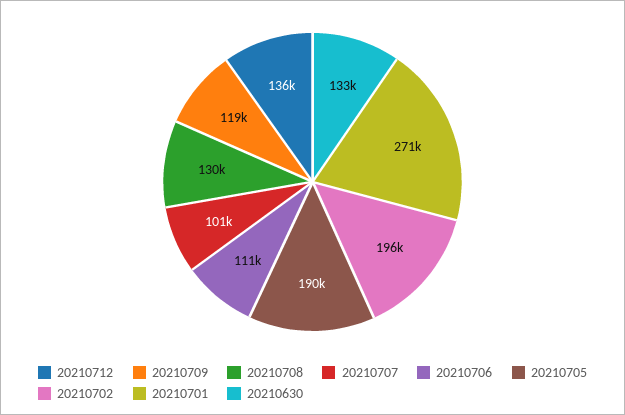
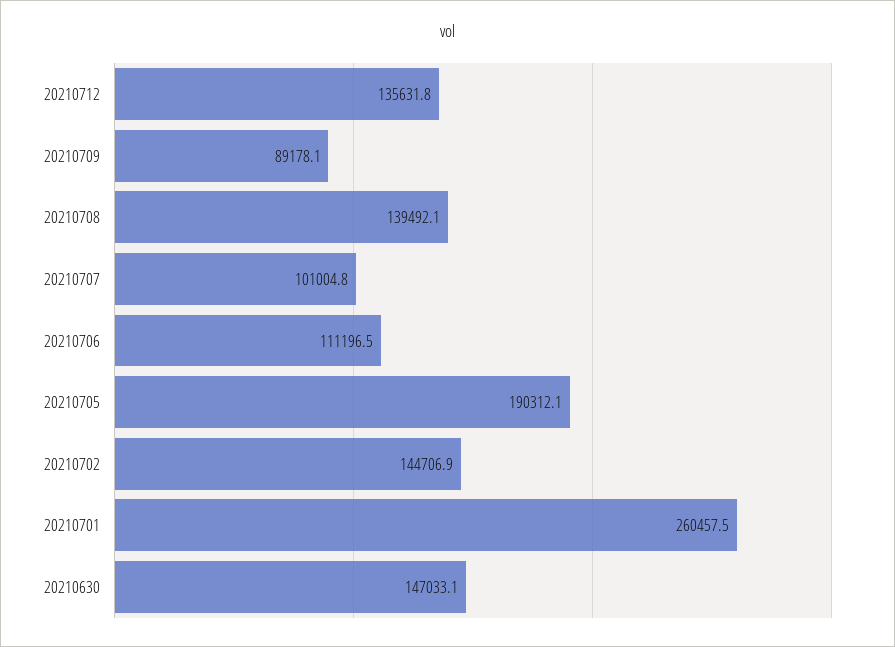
20210709: 119000 -> 89178.1
20210708: 130000 -> 139492.1
20210702: 196000 -> 144706.9
20210701: 271000 -> 260457.5
20210630: 133000 -> 147033.1

